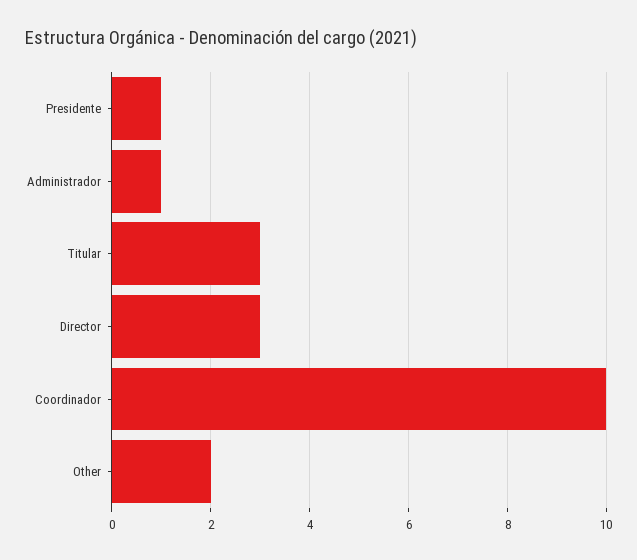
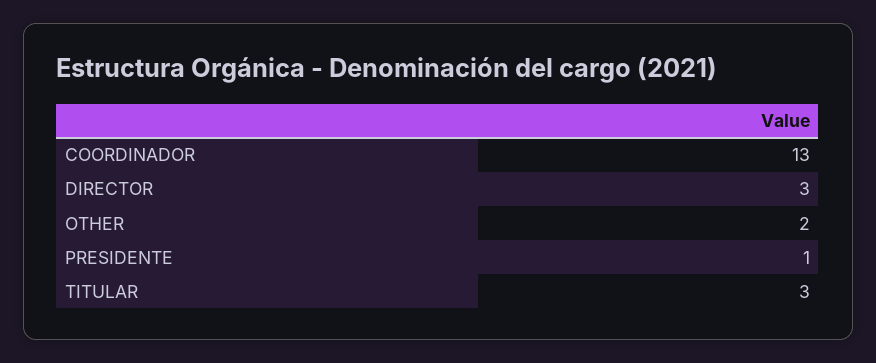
Administrador: 1 -> none
Coordinador: 10 -> 13

